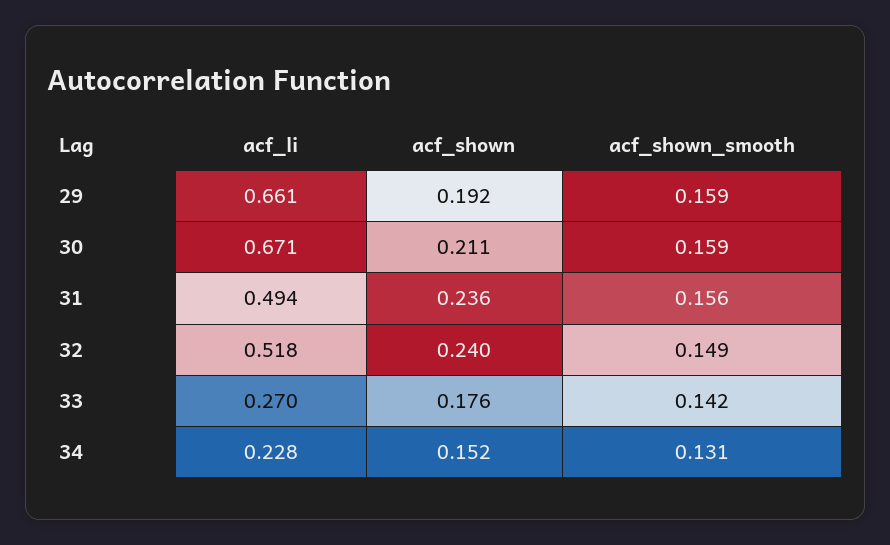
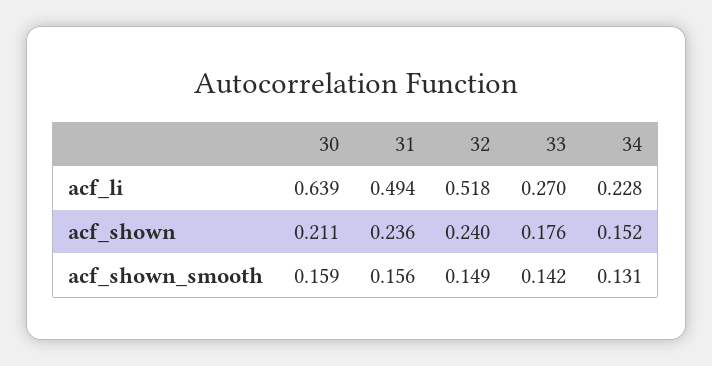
acf_li, 29: 0.661 -> none
acf_shown, 29: 0.192 -> none
acf_shown_smooth, 29: 0.159 -> none
acf_li, 30: 0.671 -> 0.639

